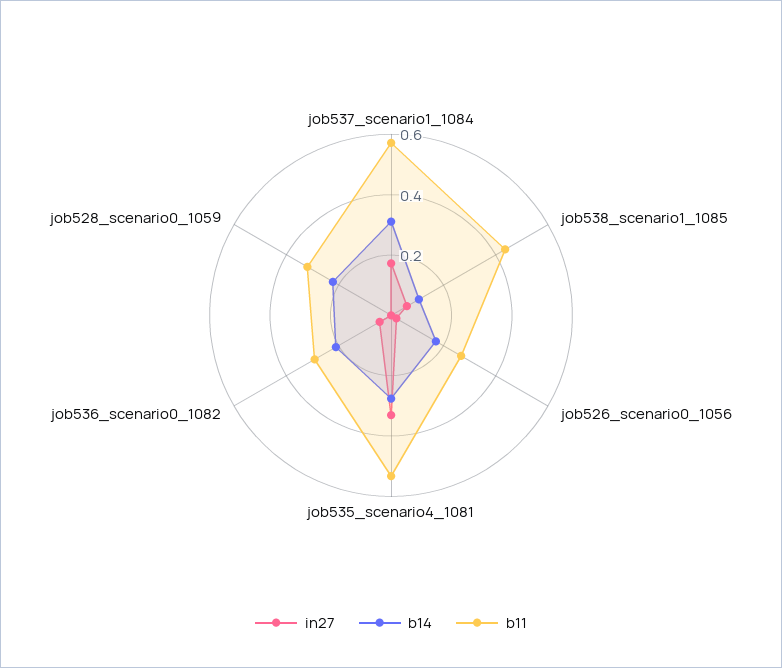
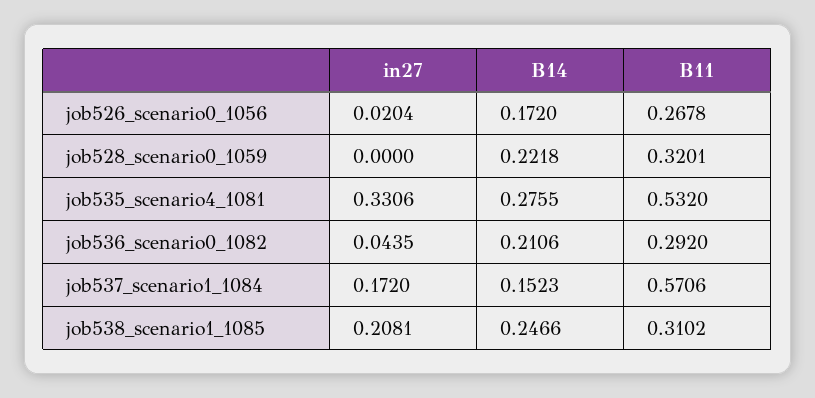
b14, job537_scenario1_1084: 0.3 -> 0.1523
in27, job538_scenario1_1085: 0.05 -> 0.2081
b14, job538_scenario1_1085: 0.1 -> 0.2466
b11, job538_scenario1_1085: 0.45 -> 0.3102

